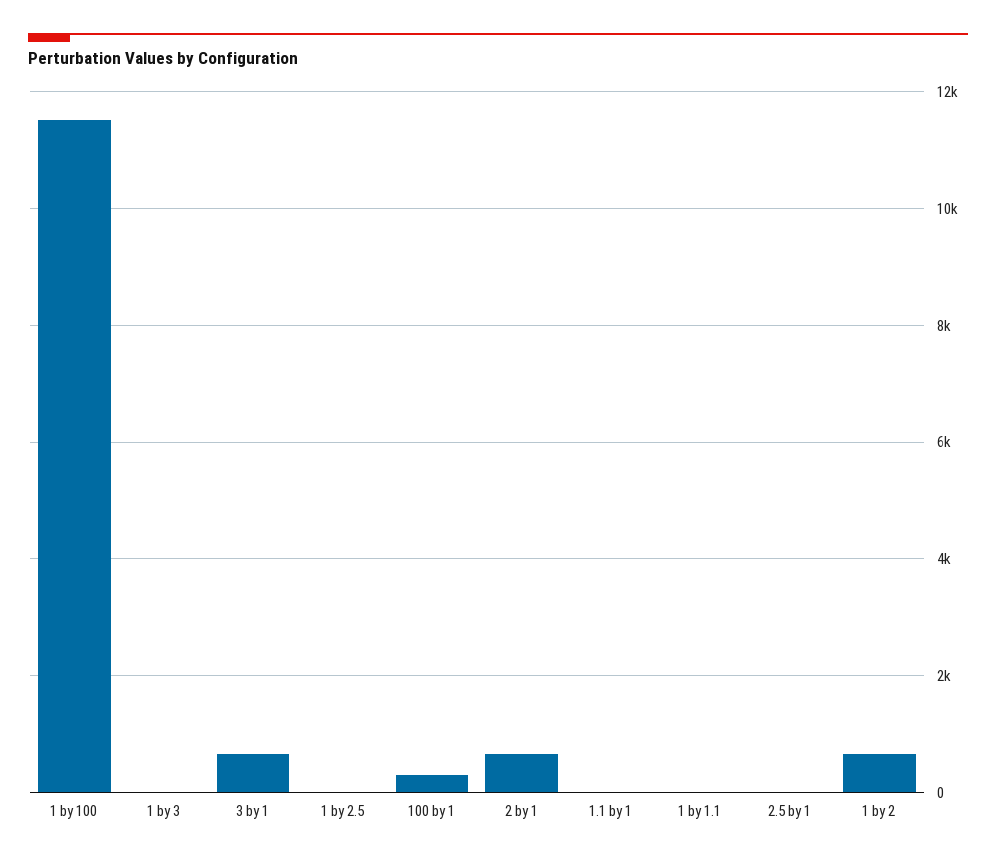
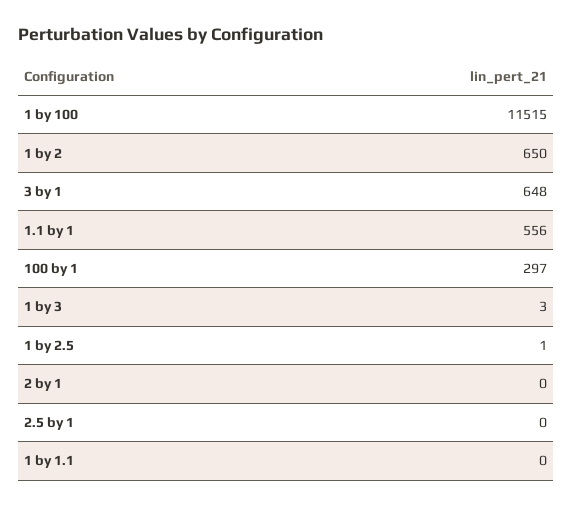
2 by 1: 600 -> 0
1.1 by 1: 0 -> 556

